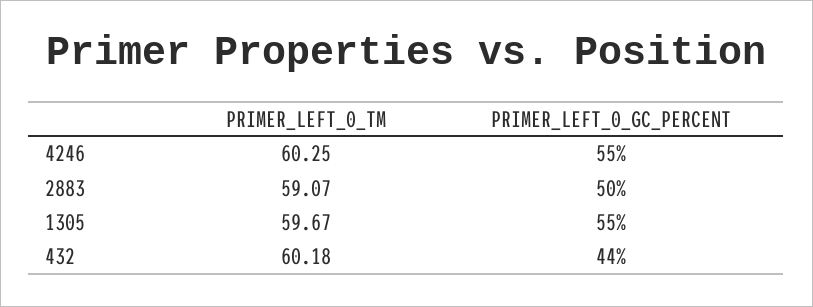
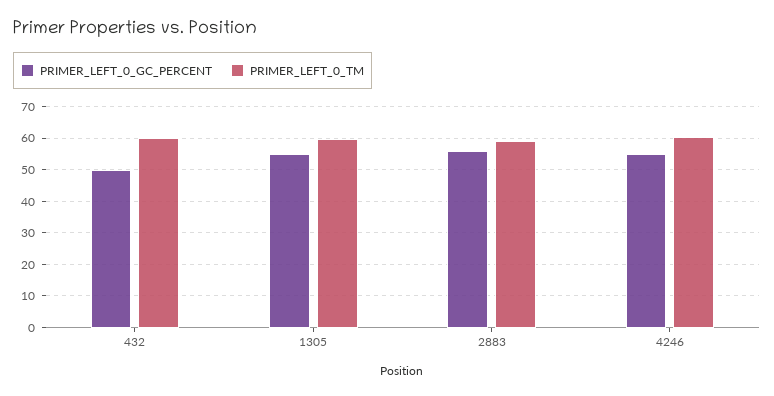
PRIMER_LEFT_0_GC_PERCENT, 2883: 50 -> 56
PRIMER_LEFT_0_GC_PERCENT, 432: 44 -> 50

